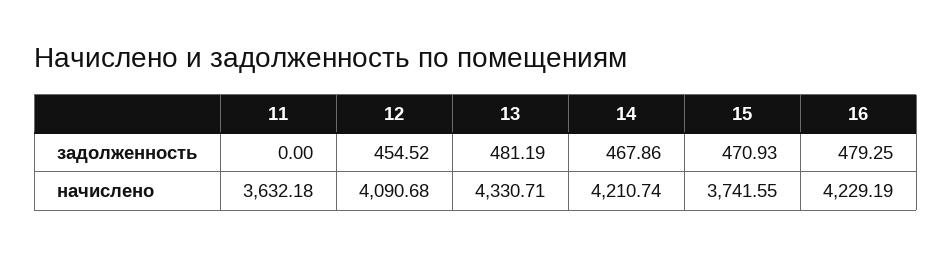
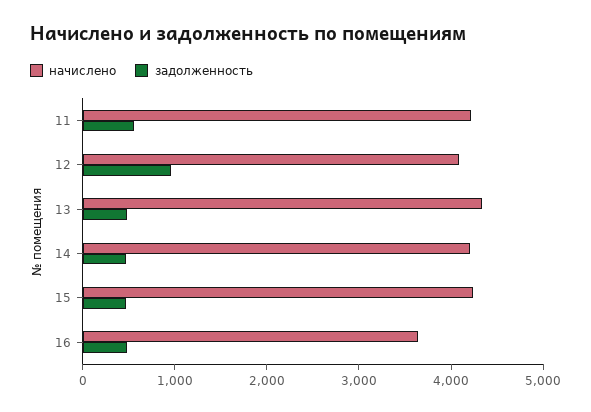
задолженность, 11: 0 -> 600
задолженность, 12: 454.52 -> 1000
начислено, 11: 3632.18 -> 4200
начислено, 15: 3741.55 -> 4200
начислено, 16: 4229.19 -> 3600

